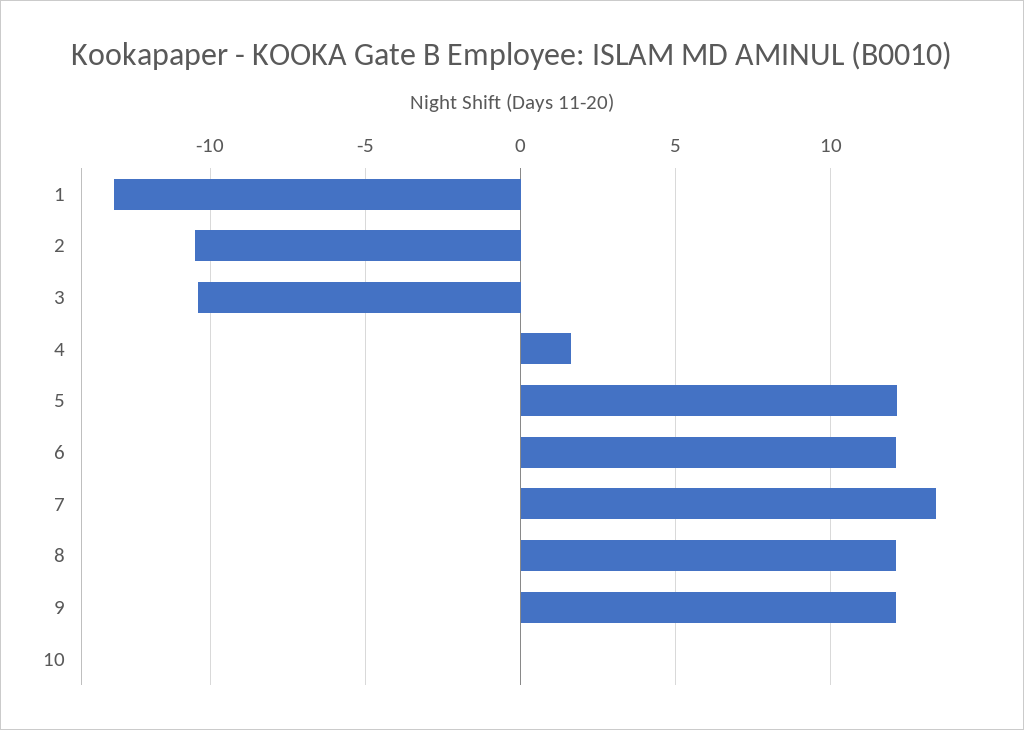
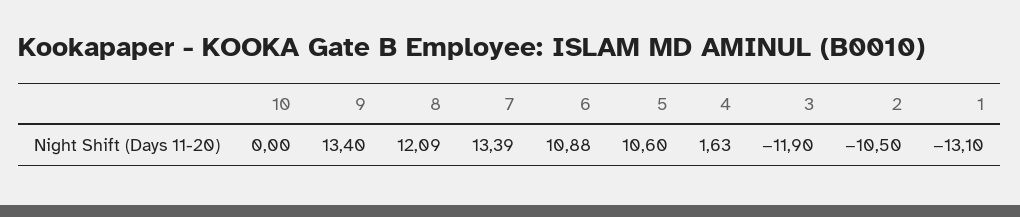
3: -10.5 -> -11.9
5: 12 -> 10.6
6: 12 -> 10.88
9: 12 -> 13.4

